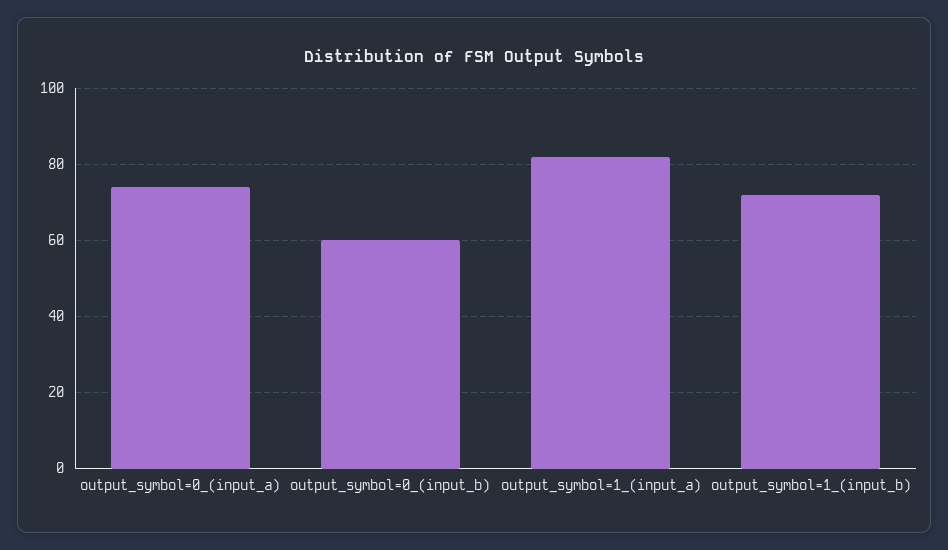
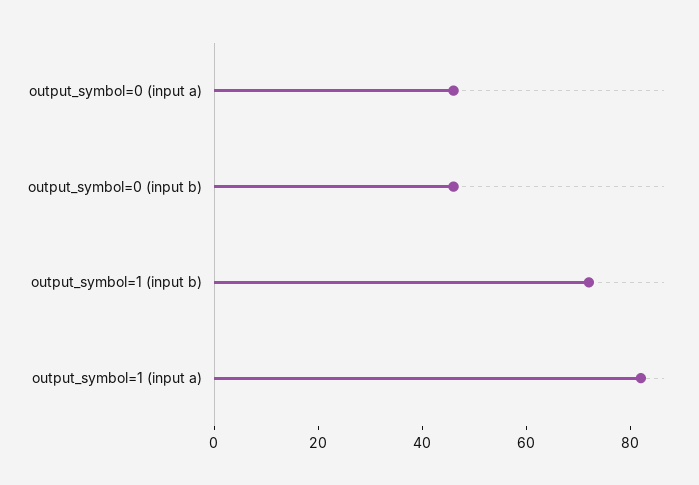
output_symbol=0_(input_a): 75 -> 45
output_symbol=0_(input_b): 60 -> 45

